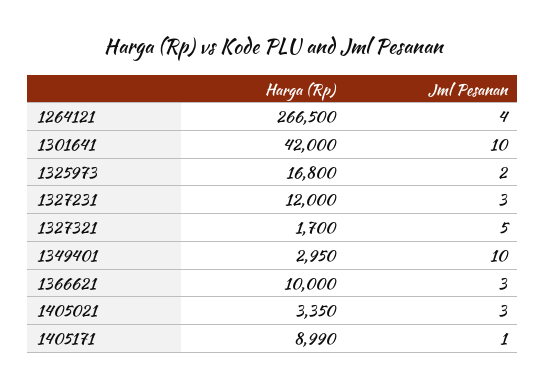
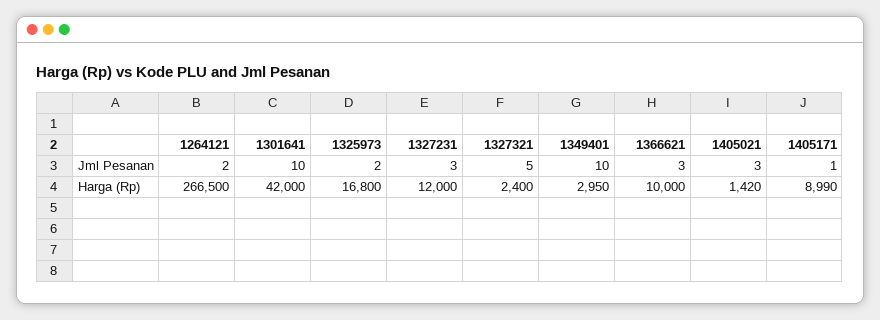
Jml Pesanan, 1264121: 4 -> 2
Harga (Rp), 1327321: 1700 -> 2400
Harga (Rp), 1405021: 3350 -> 1420

